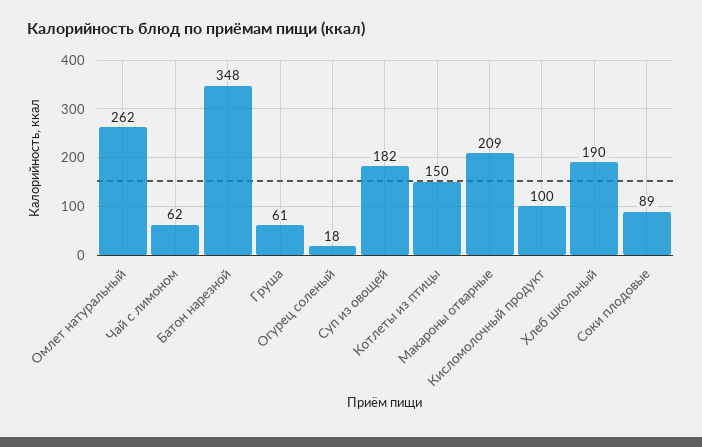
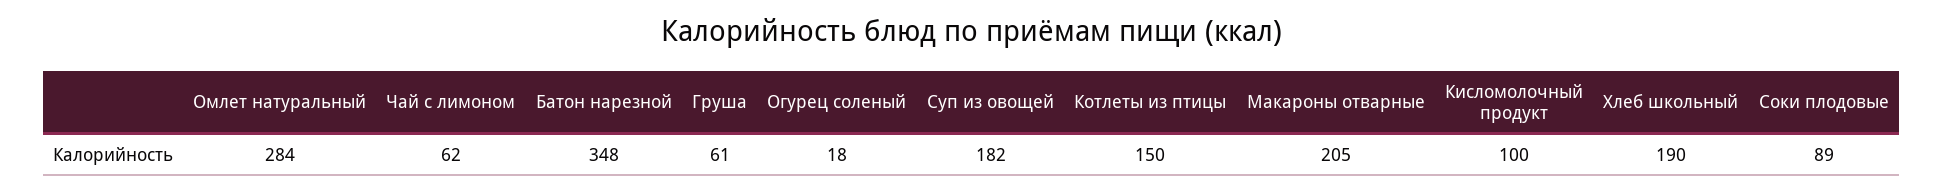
Омлет натуральный: 262 -> 284
Макароны отварные: 209 -> 205

